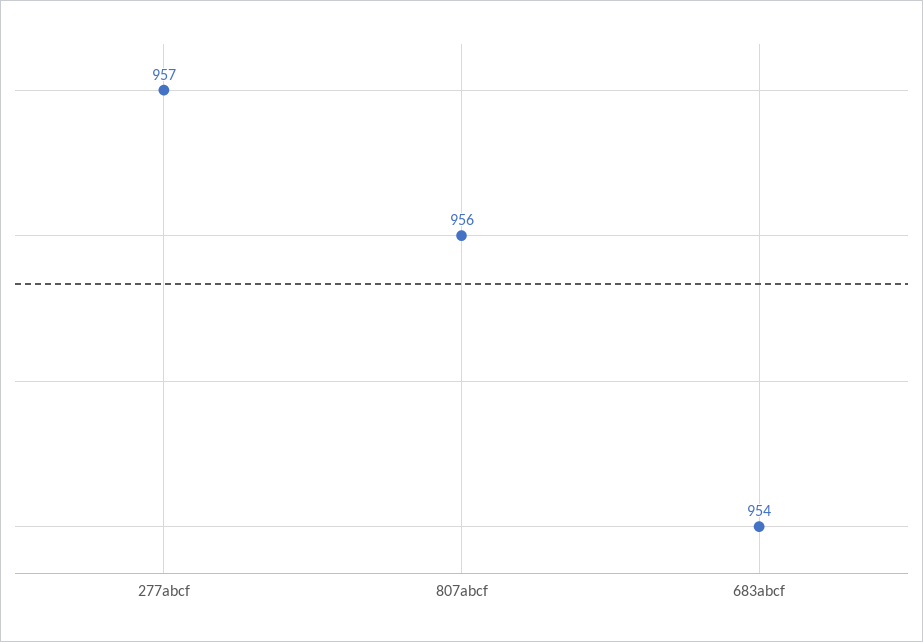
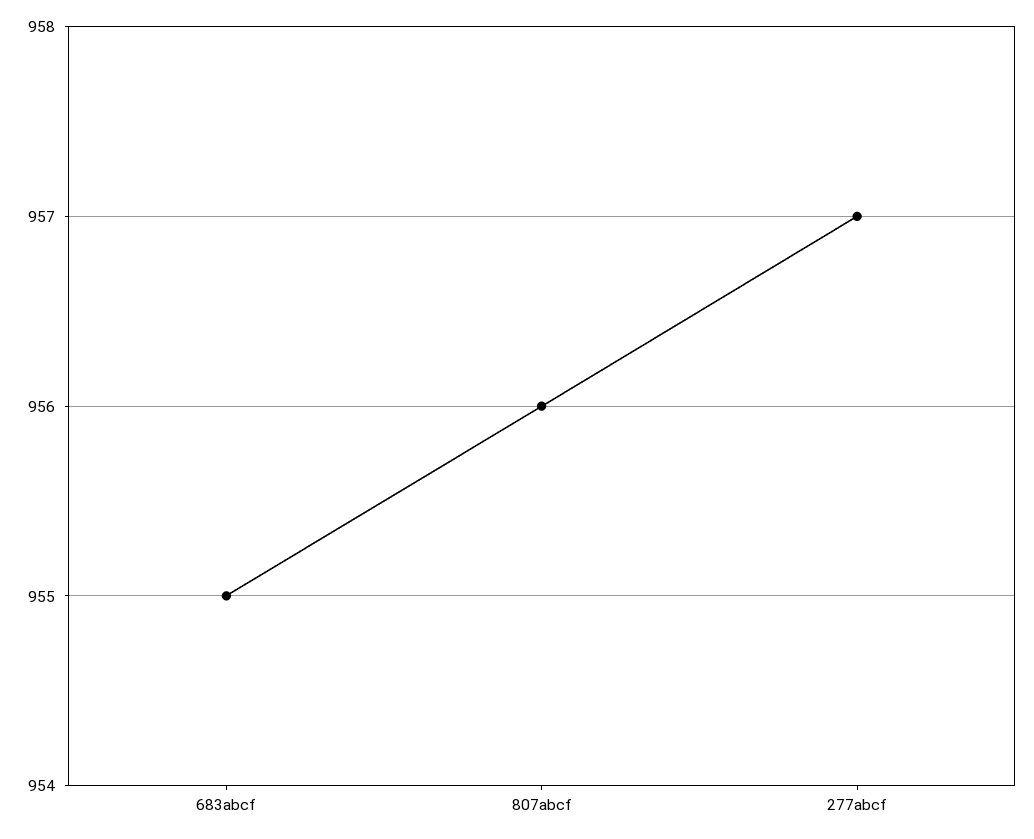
683abcf: 954 -> 955

